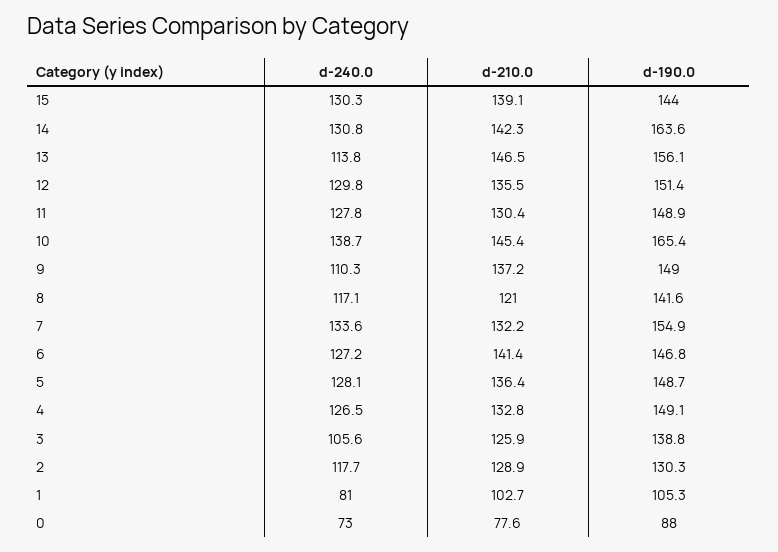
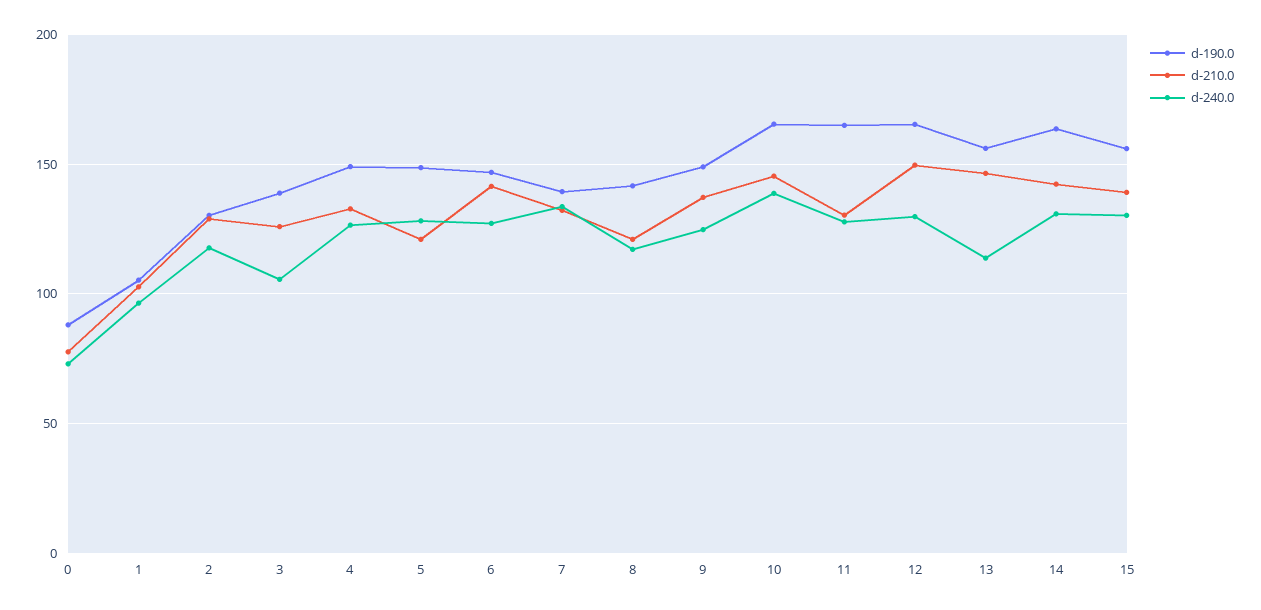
d-190.0, 15: 144 -> 155
d-210.0, 12: 135.5 -> 150
d-190.0, 12: 151.4 -> 165
d-190.0, 11: 148.9 -> 165
d-240.0, 9: 110.3 -> 125
d-190.0, 7: 154.9 -> 140
d-210.0, 5: 136.4 -> 120
d-240.0, 1: 81 -> 95

